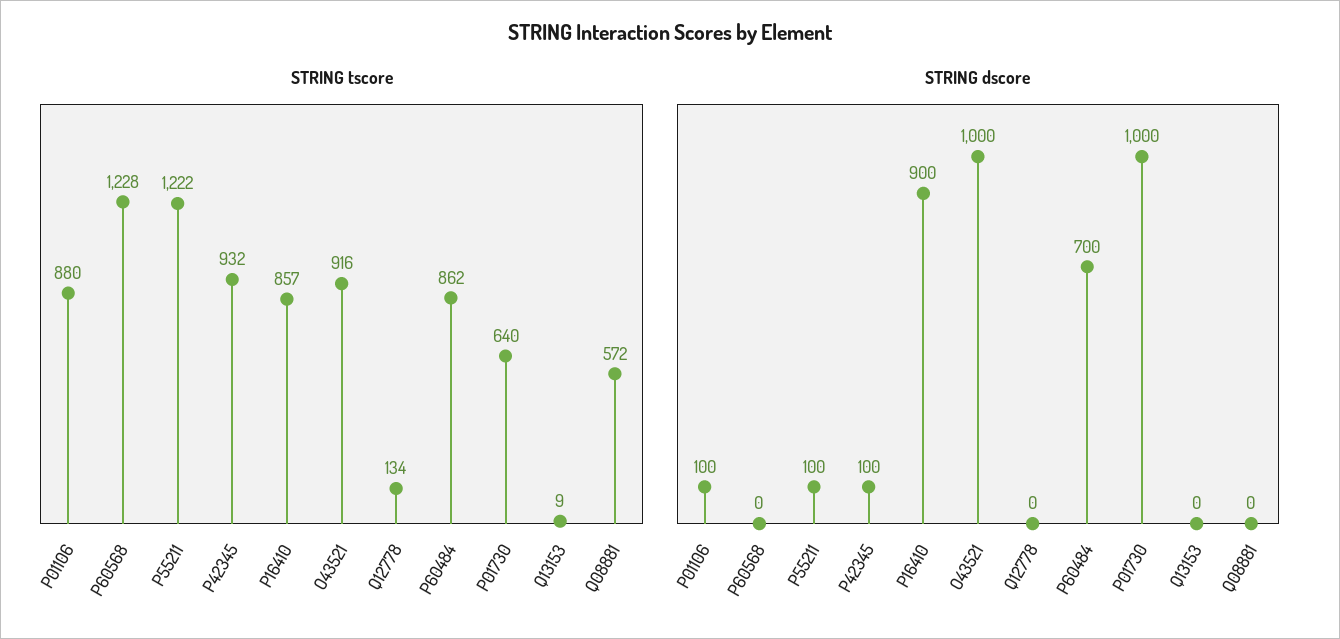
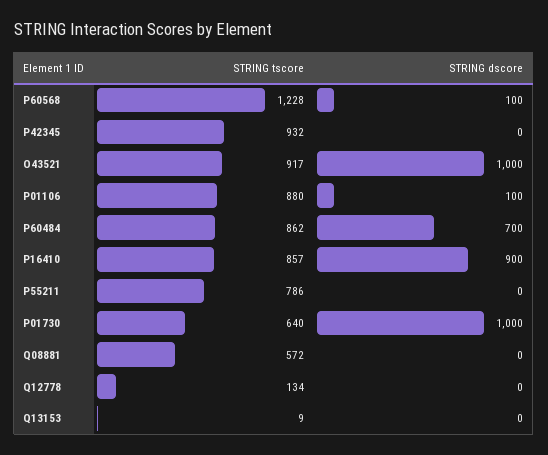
STRING tscore, P55211: 1222 -> 786
STRING tscore, O43521: 916 -> 917
STRING dscore, P60568: 0 -> 100
STRING dscore, P55211: 100 -> 0
STRING dscore, P42345: 100 -> 0

